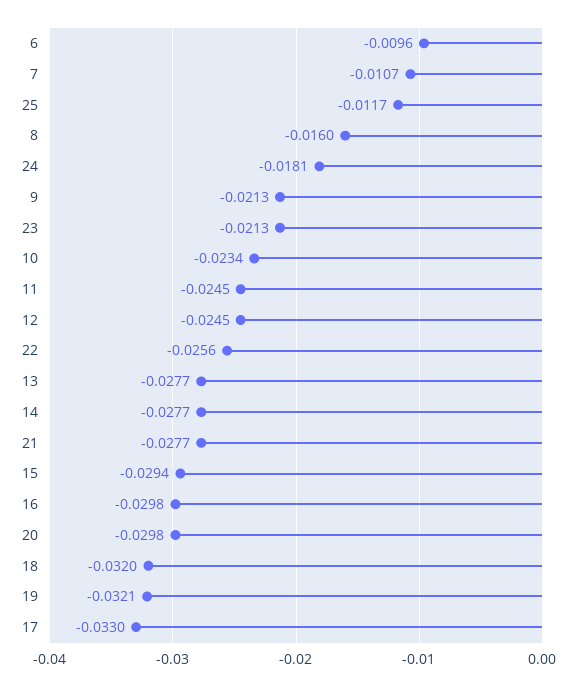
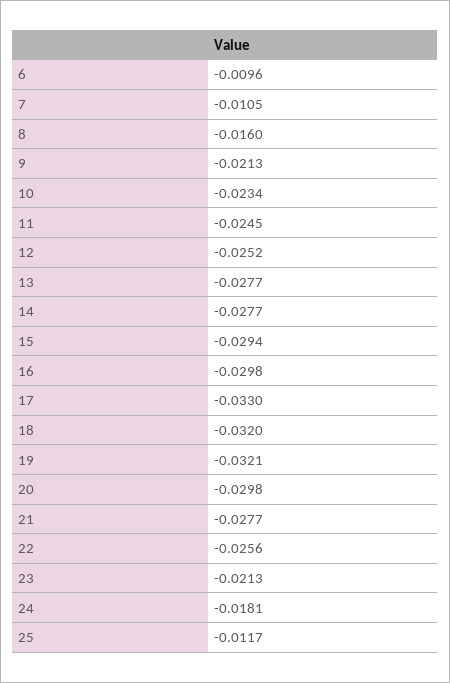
7: -0.0107 -> -0.0105
12: -0.0245 -> -0.0252

